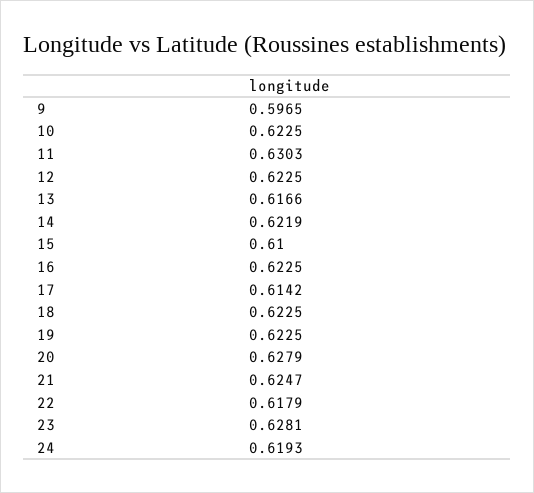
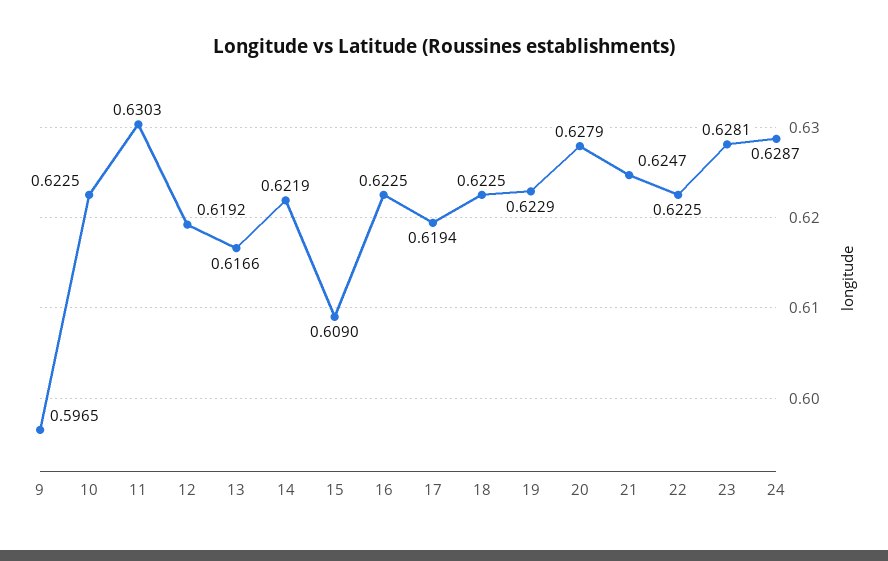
12: 0.6225 -> 0.6192
15: 0.61 -> 0.609
17: 0.6142 -> 0.6194
19: 0.6225 -> 0.6229
22: 0.6179 -> 0.6225
24: 0.6193 -> 0.6287

